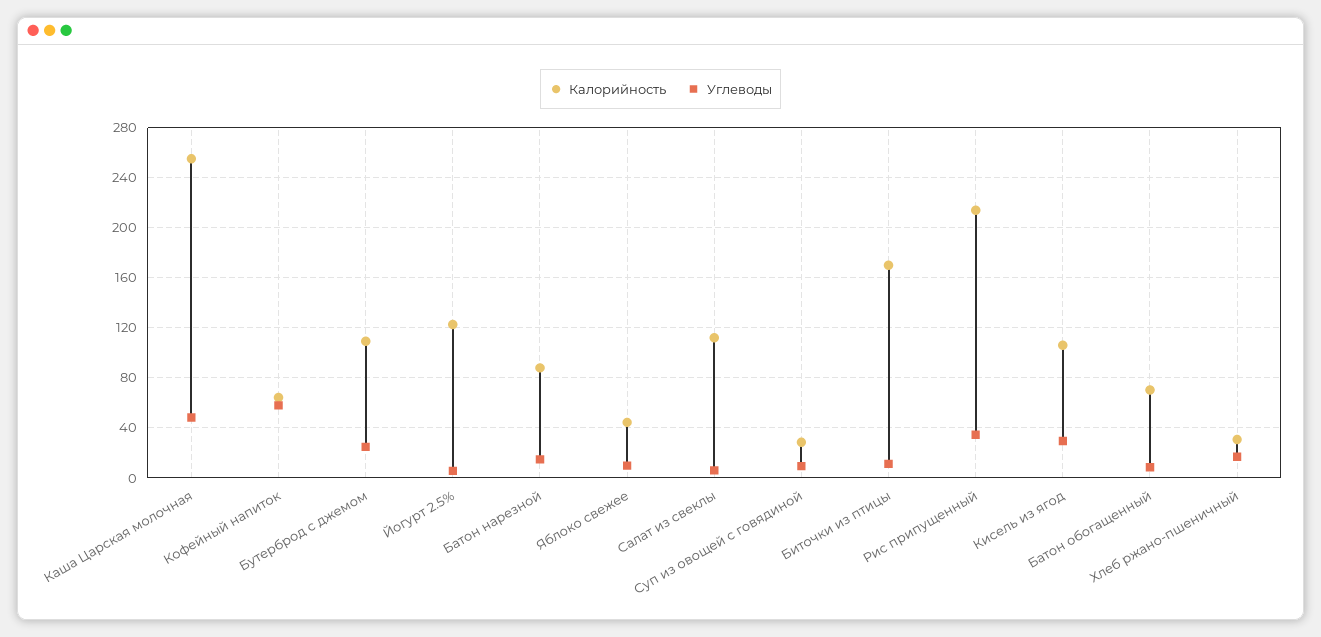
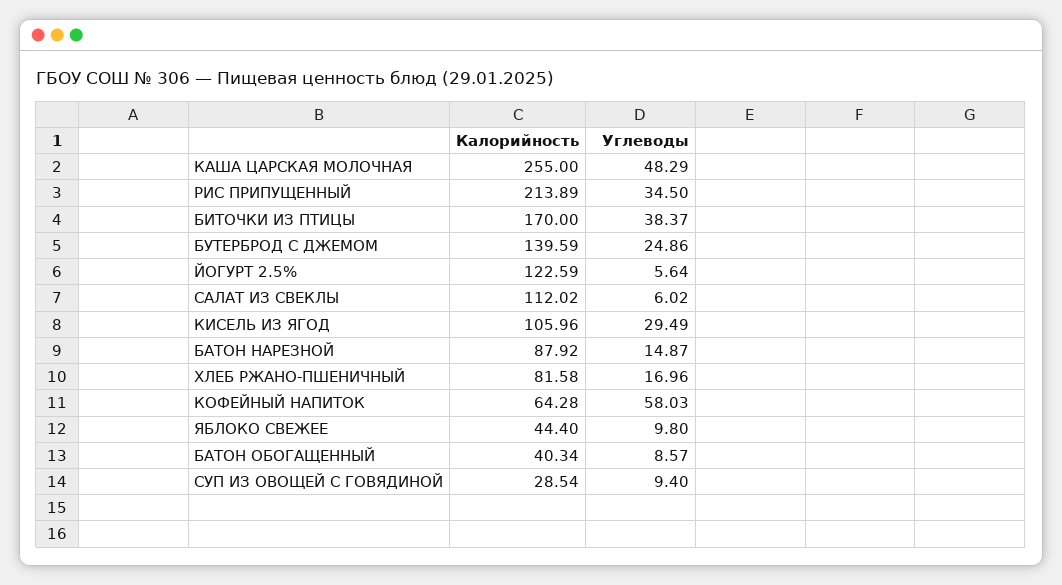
Калорийность, Бутерброд с джемом: 110 -> 139.59
Углеводы, Биточки из птицы: 10 -> 38.37
Калорийность, Батон обогащенный: 70 -> 40.34
Калорийность, Хлеб ржано-пшеничный: 30 -> 81.58

